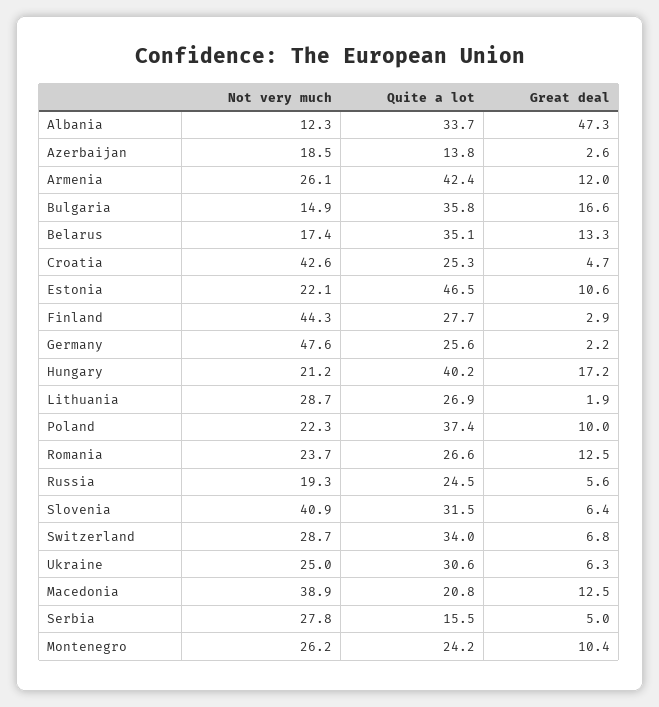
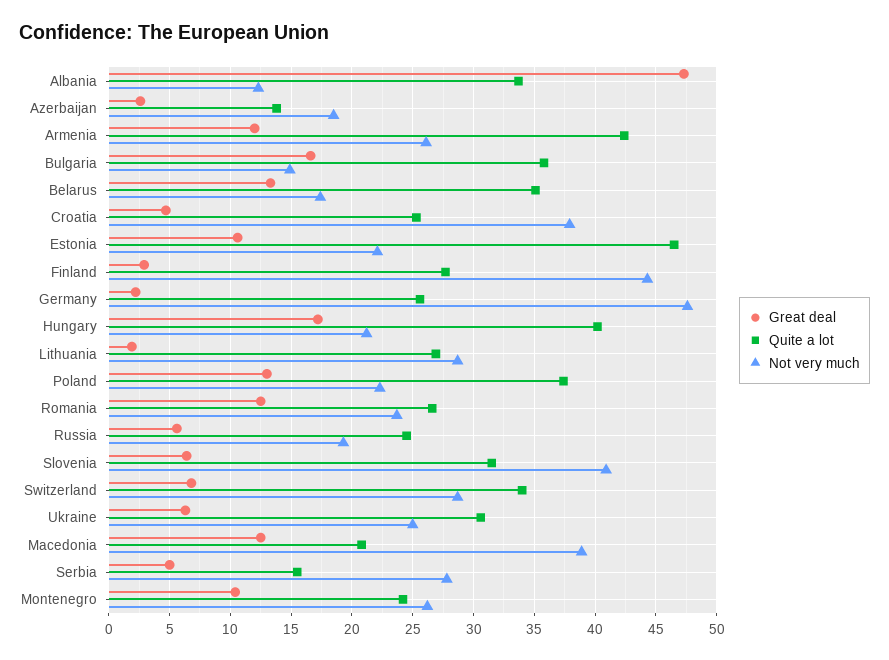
Not very much, Croatia: 42.6 -> 38
Great deal, Poland: 10 -> 13

